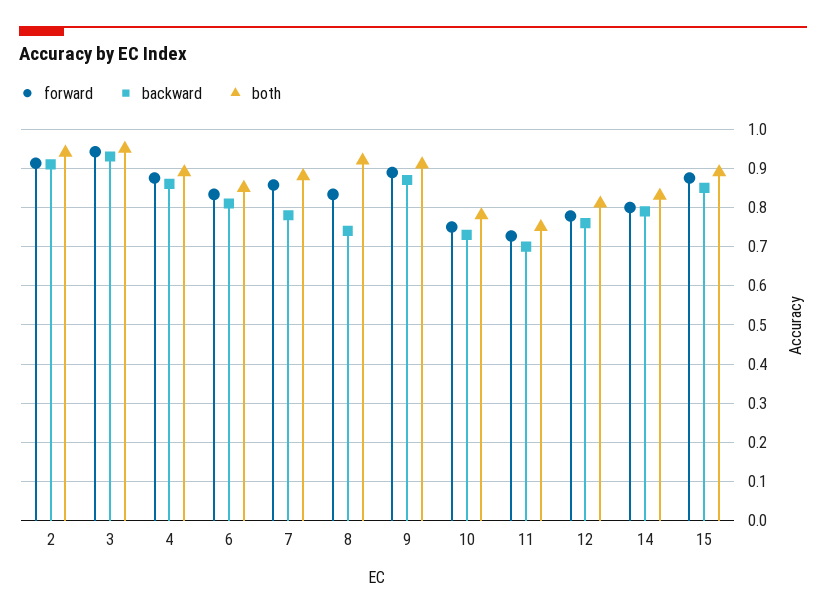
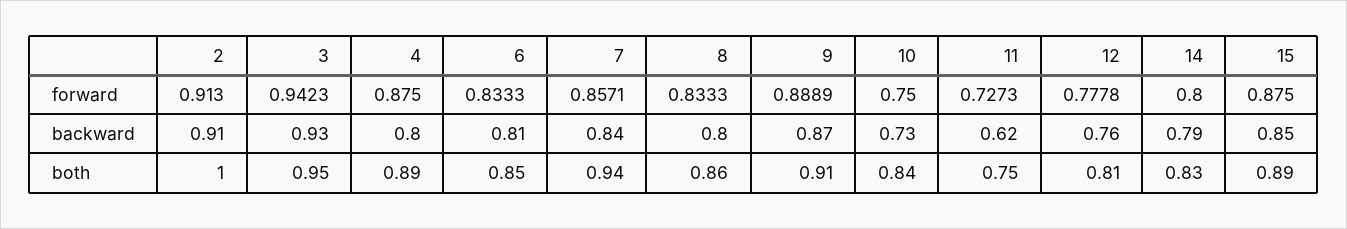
both, 2: 0.94 -> 1
backward, 4: 0.86 -> 0.8
backward, 7: 0.78 -> 0.84
both, 7: 0.88 -> 0.94
backward, 8: 0.74 -> 0.8
both, 8: 0.92 -> 0.86
both, 10: 0.78 -> 0.84
backward, 11: 0.7 -> 0.62

